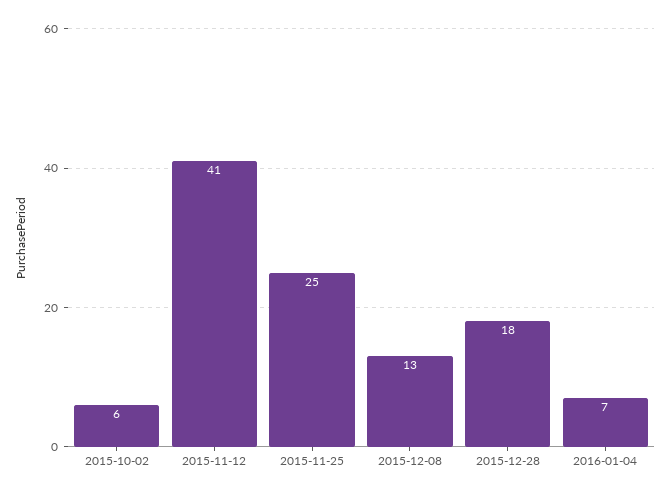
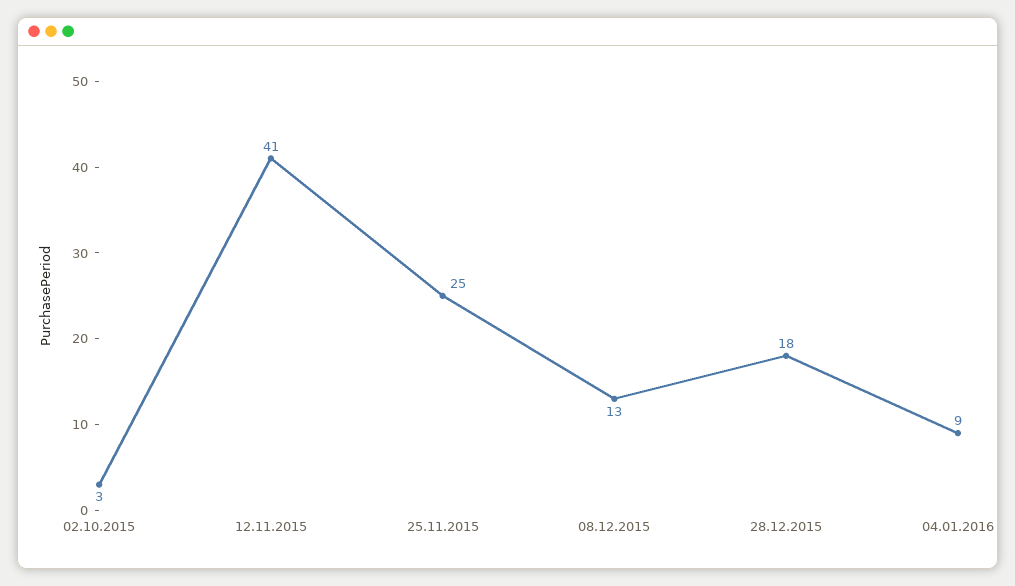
2015-10-02: 6 -> 3
2016-01-04: 7 -> 9

